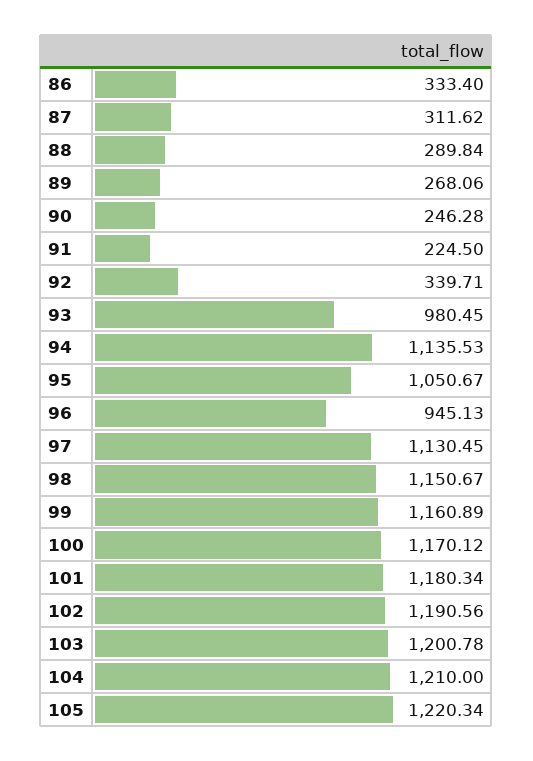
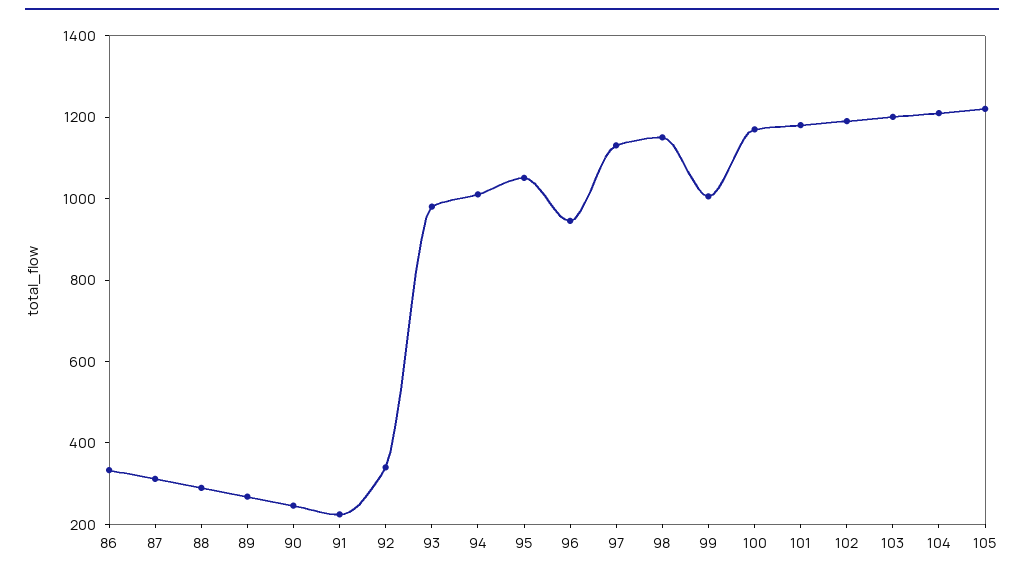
94: 1135.53 -> 1000
99: 1160.89 -> 1000

